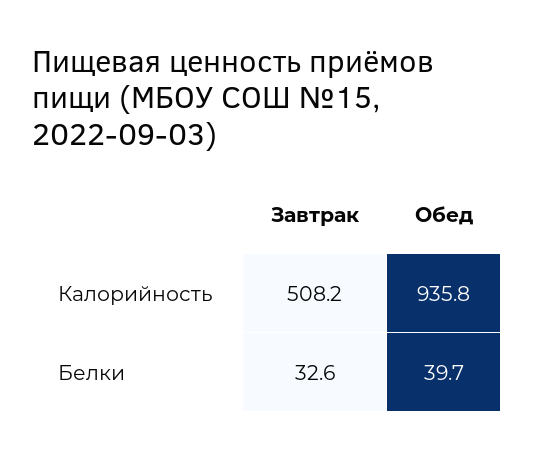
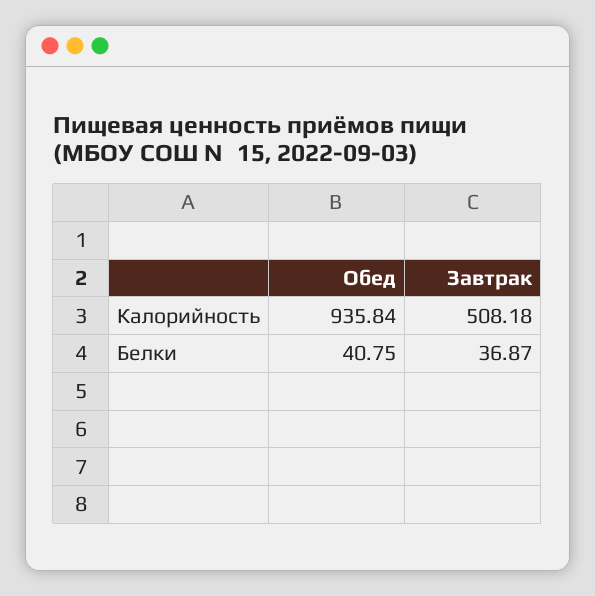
Завтрак, Белки: 32.6 -> 36.87
Обед, Белки: 39.7 -> 40.75

